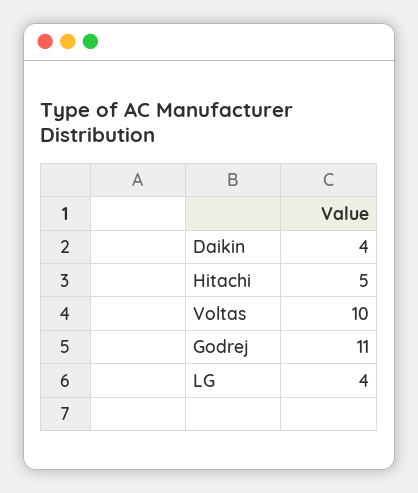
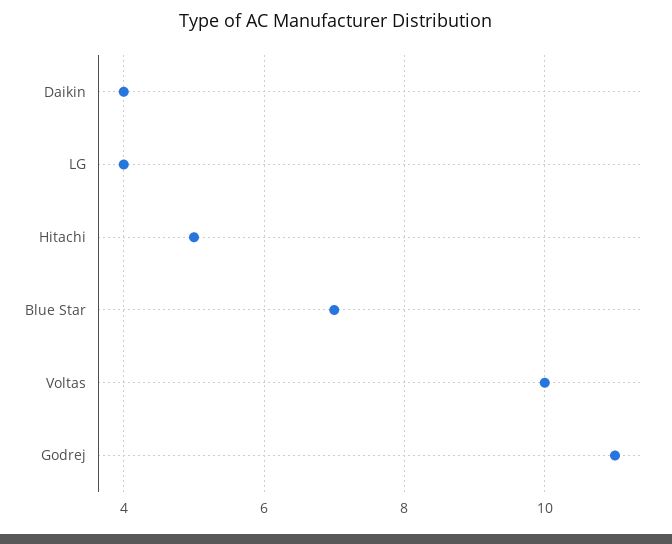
Blue Star: none -> 7

